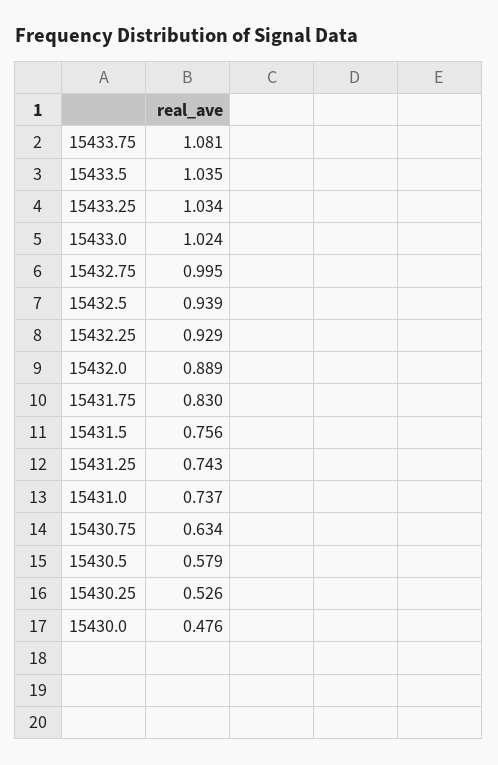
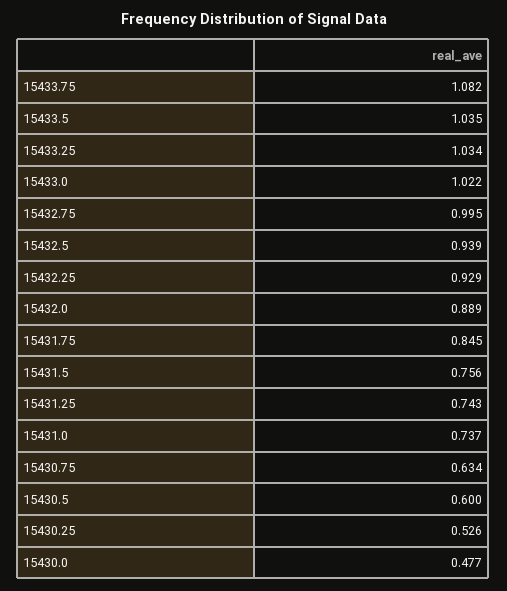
15433.75: 1.081 -> 1.082
15433.0: 1.024 -> 1.022
15431.75: 0.83 -> 0.845
15430.5: 0.579 -> 0.6
15430.0: 0.476 -> 0.477

